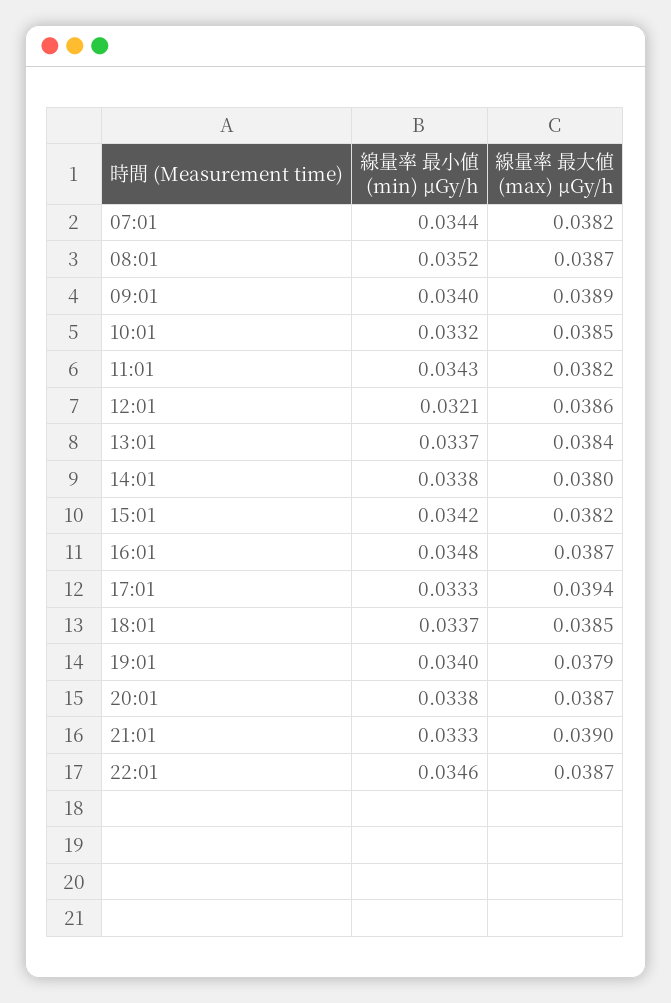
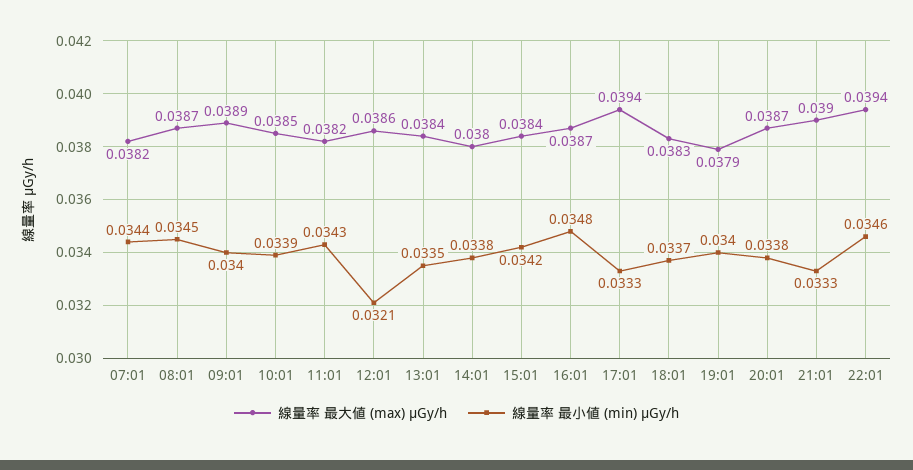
線量率 最小値 (min) μGy/h, 08:01: 0.0352 -> 0.0345
線量率 最小値 (min) μGy/h, 10:01: 0.0332 -> 0.0339
線量率 最小値 (min) μGy/h, 13:01: 0.0337 -> 0.0335
線量率 最大値 (max) μGy/h, 15:01: 0.0382 -> 0.0384
線量率 最大値 (max) μGy/h, 18:01: 0.0385 -> 0.0383
線量率 最大値 (max) μGy/h, 22:01: 0.0387 -> 0.0394

